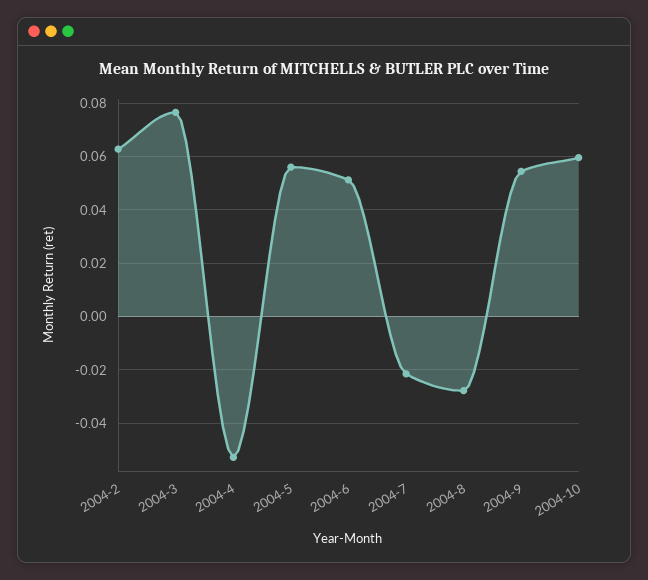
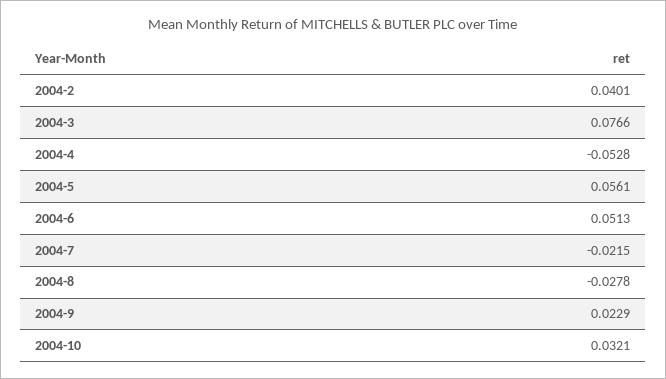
2004-2: 0.0625 -> 0.0401
2004-9: 0.055 -> 0.0229
2004-10: 0.06 -> 0.0321

